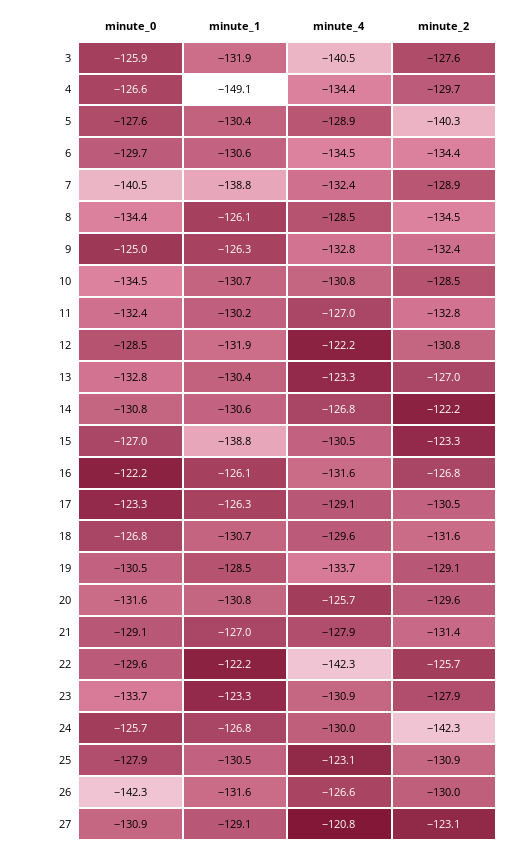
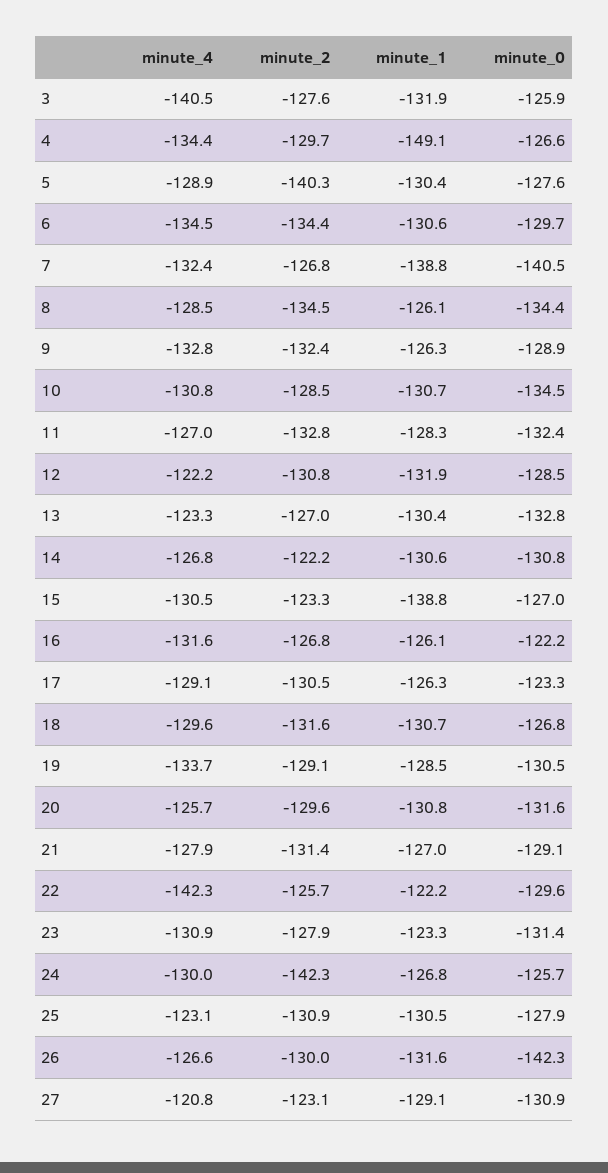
minute_2, 7: -128.9 -> -126.8
minute_0, 9: -125 -> -128.9
minute_1, 11: -130.2 -> -128.3
minute_0, 23: -133.7 -> -131.4

